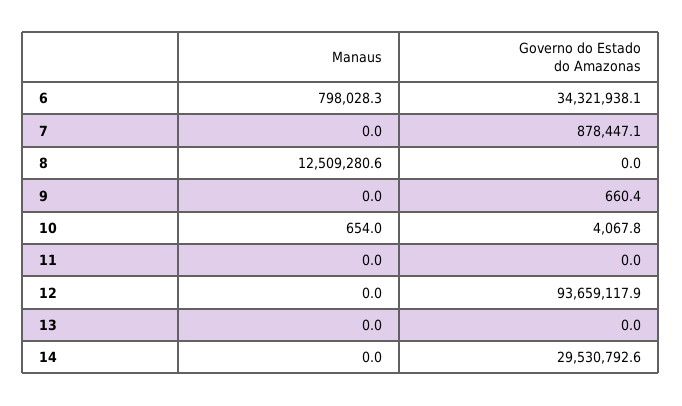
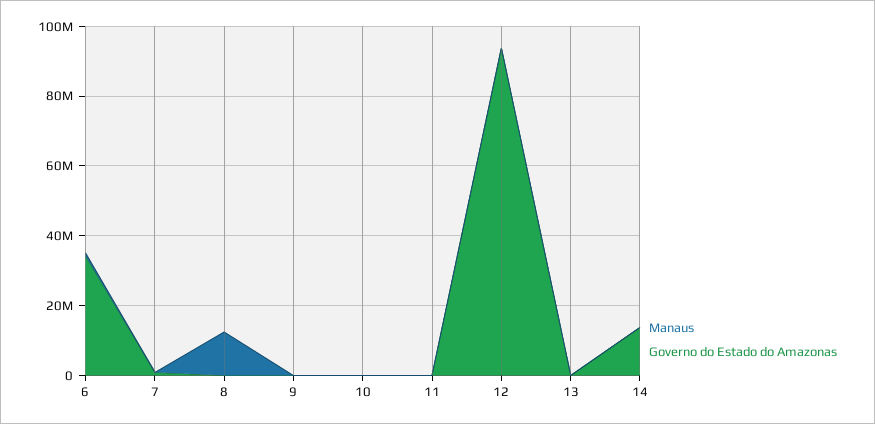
Governo do Estado do Amazonas, 14: 29530792.6 -> 15000000

